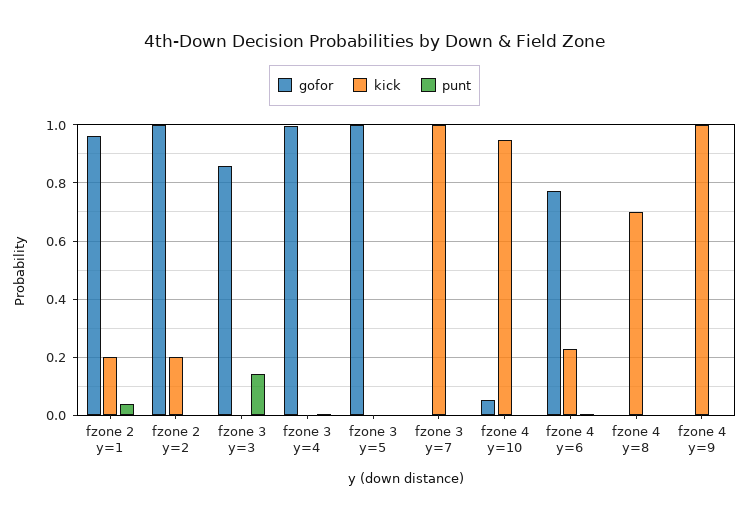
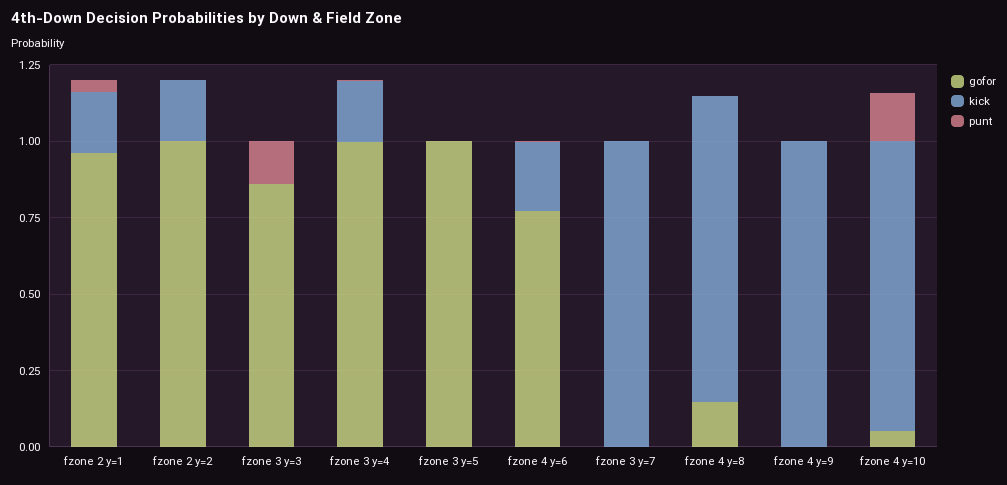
kick, fzone 3 y=4: 0 -> 0.2
punt, fzone 4 y=10: 0 -> 0.15
gofor, fzone 4 y=8: 0 -> 0.15
kick, fzone 4 y=8: 0.7 -> 1

